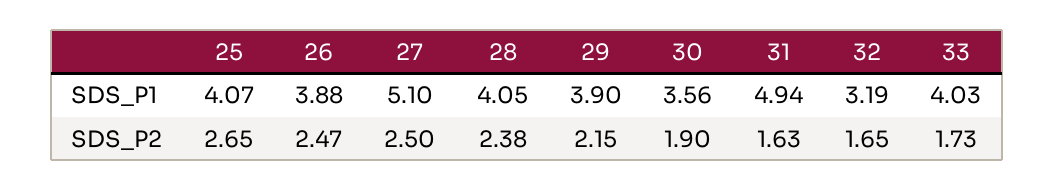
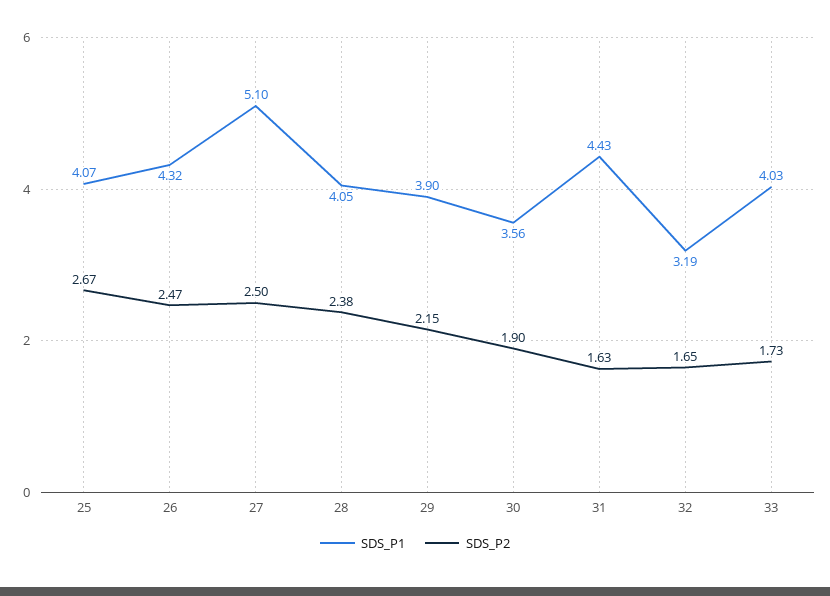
SDS_P1, 26: 3.88 -> 4.32
SDS_P1, 31: 4.94 -> 4.43
SDS_P2, 25: 2.65 -> 2.67

